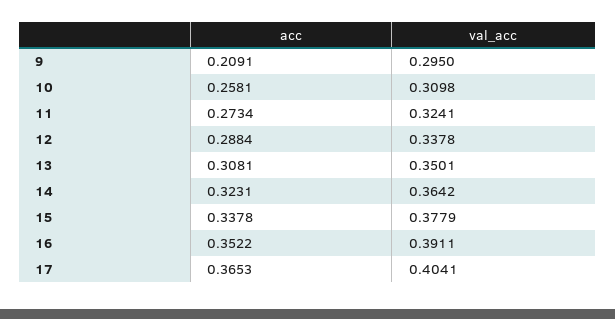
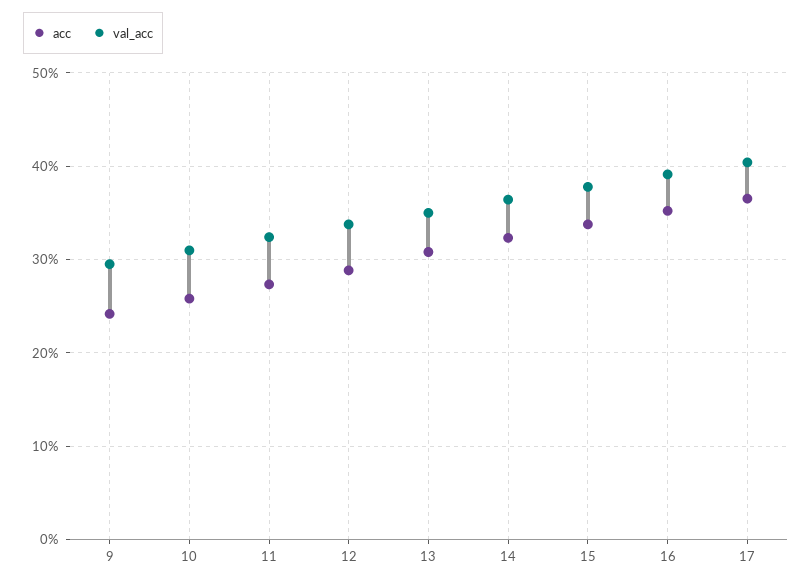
acc, 9: 0.2091 -> 0.24

